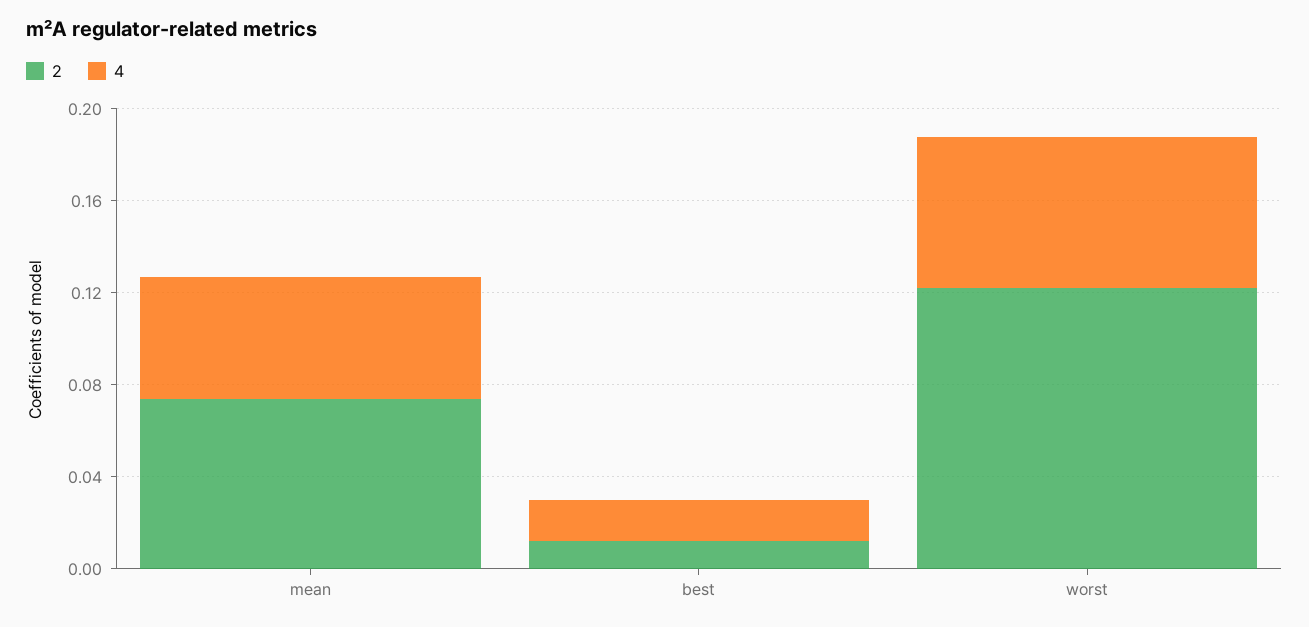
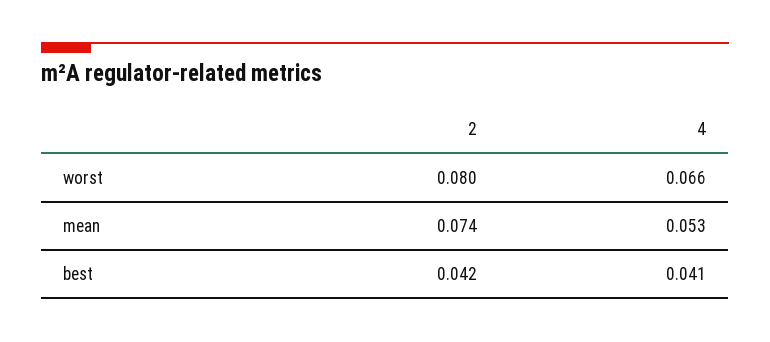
2, best: 0.01 -> 0.042
4, best: 0.02 -> 0.041
2, worst: 0.12 -> 0.08

